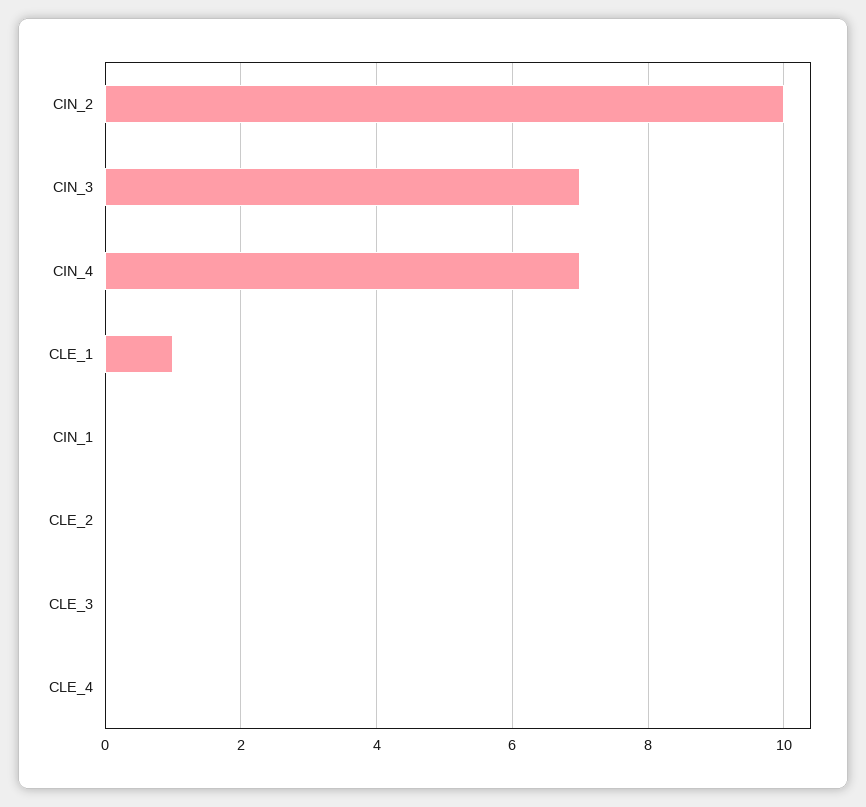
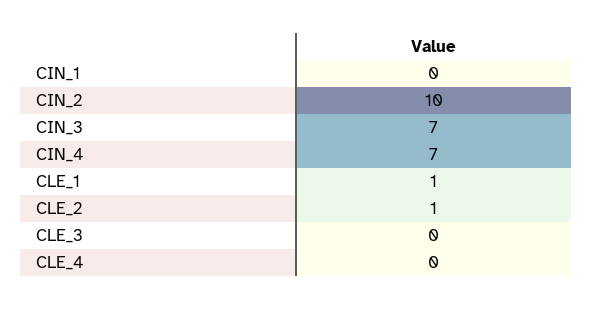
CLE_2: 0 -> 1

